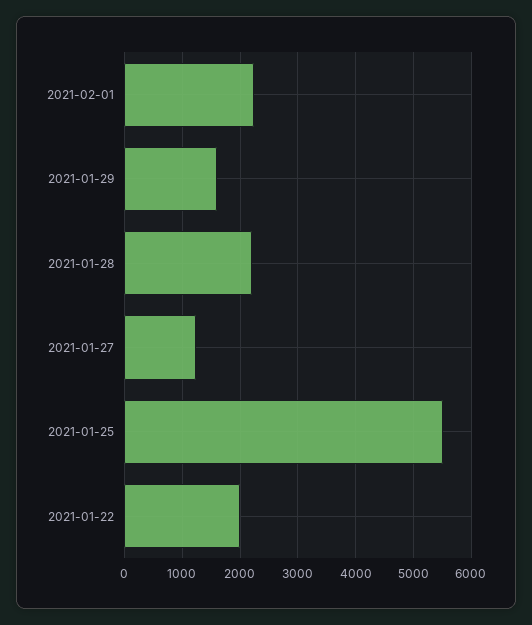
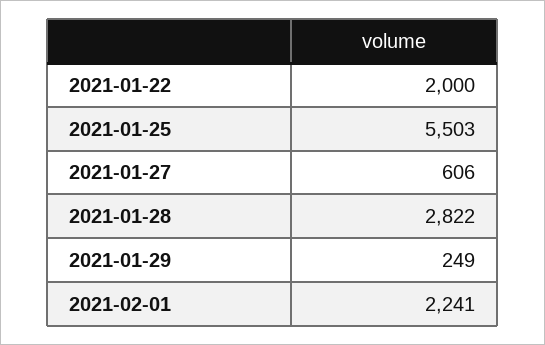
2021-01-29: 1600 -> 249
2021-01-28: 2200 -> 2822
2021-01-27: 1200 -> 606

